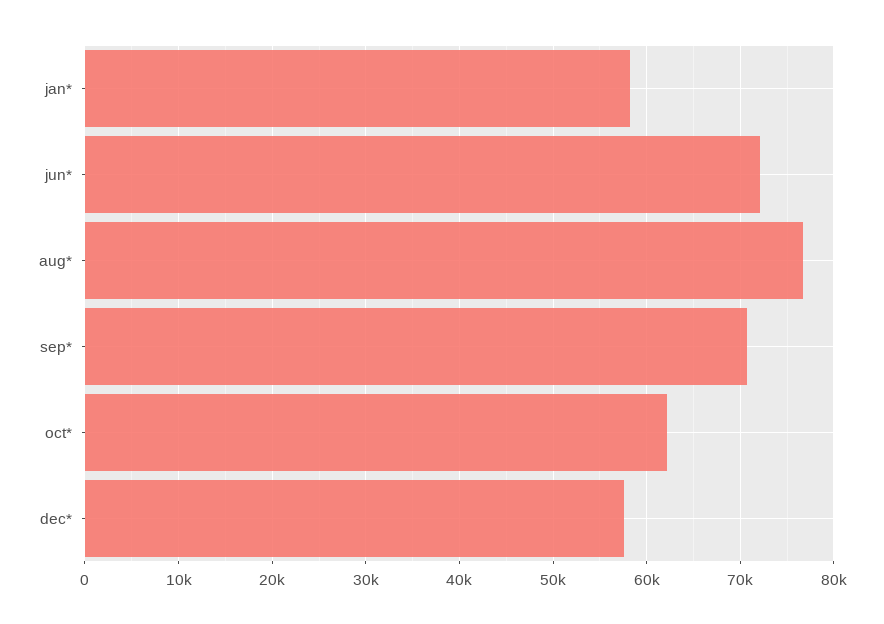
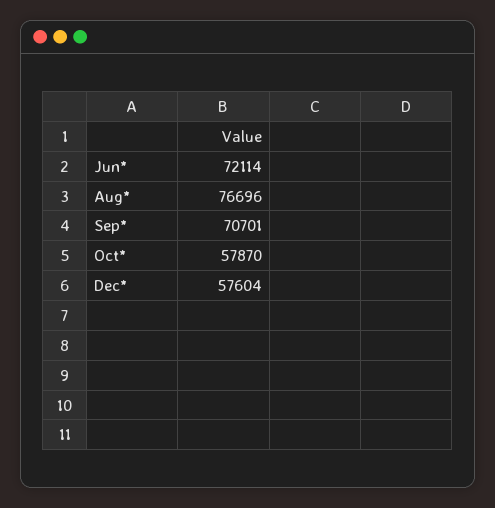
jan*: 58000 -> none
oct*: 62000 -> 57870

